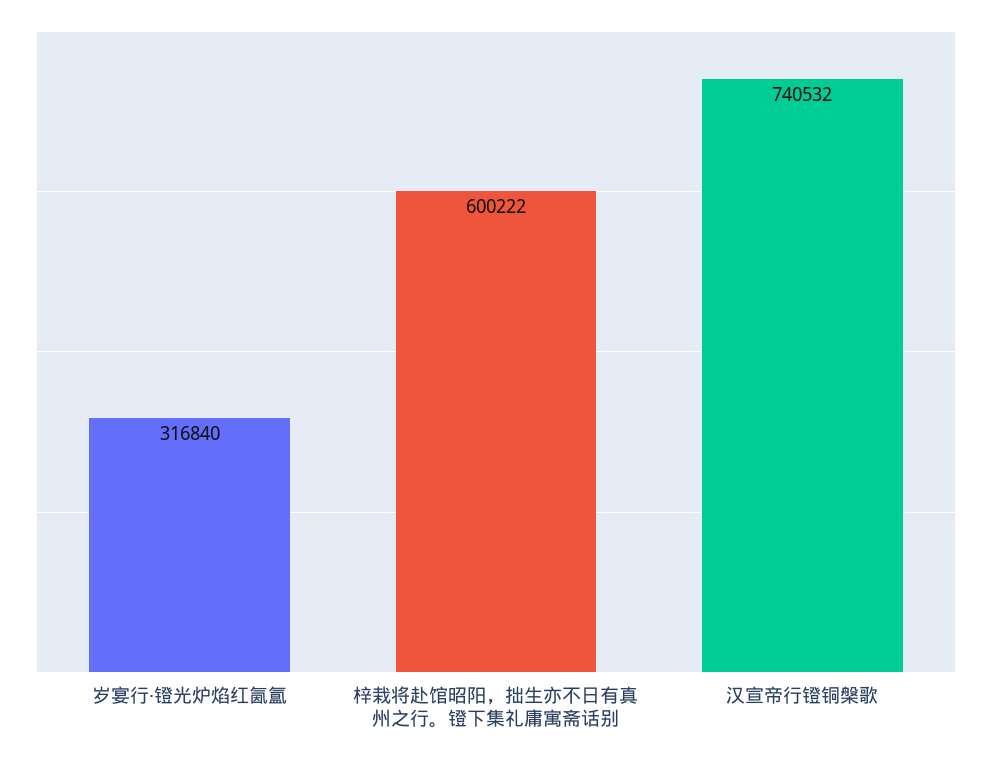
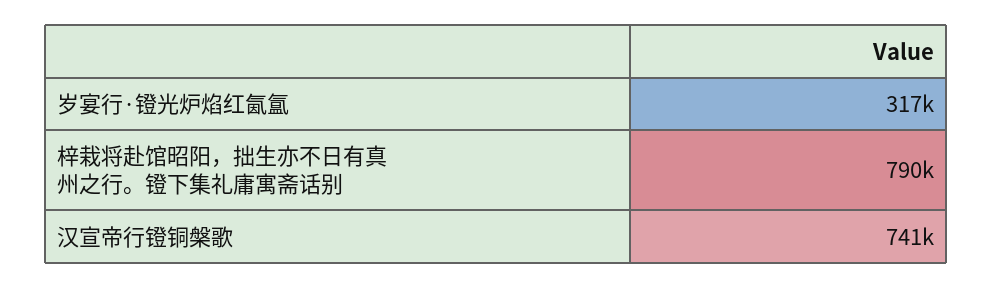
梓栽将赴馆昭阳，拙生亦不日有真州之行。镫下集礼庸寓斋话别: 600222 -> 790000

